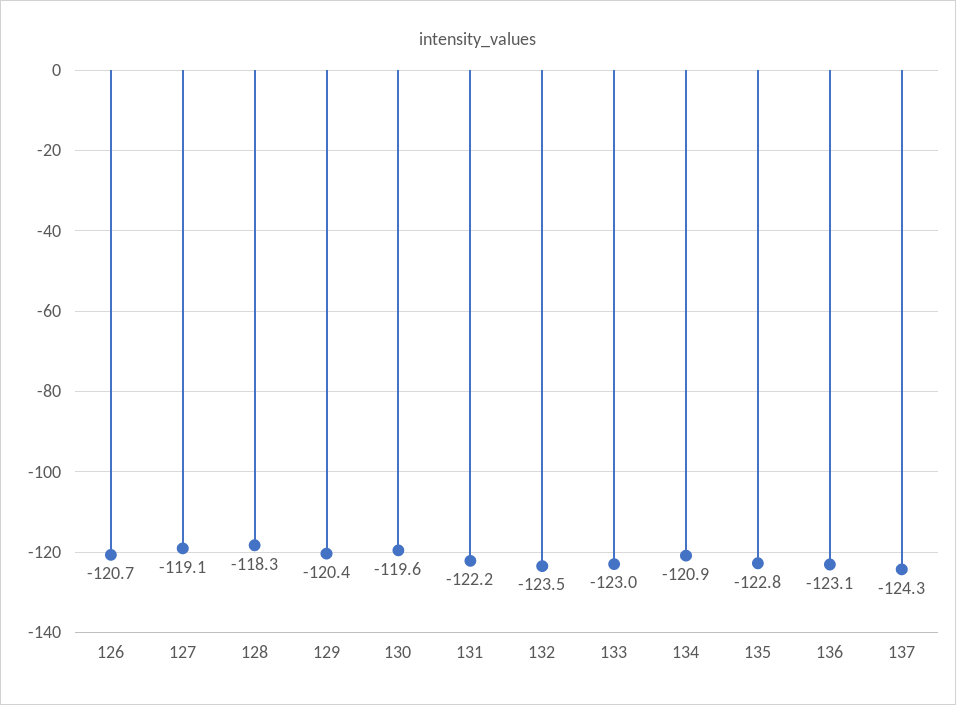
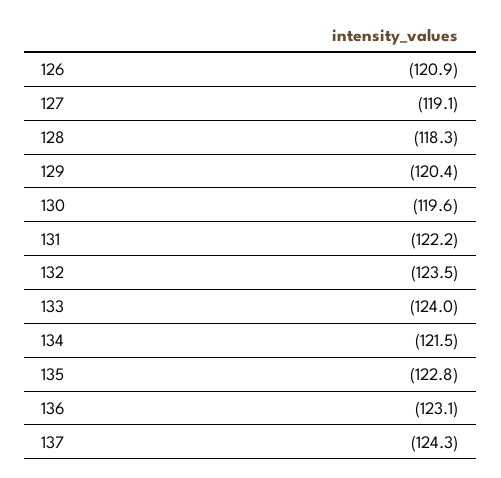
126: -120.7 -> -120.9
133: -123 -> -124
134: -120.9 -> -121.5

